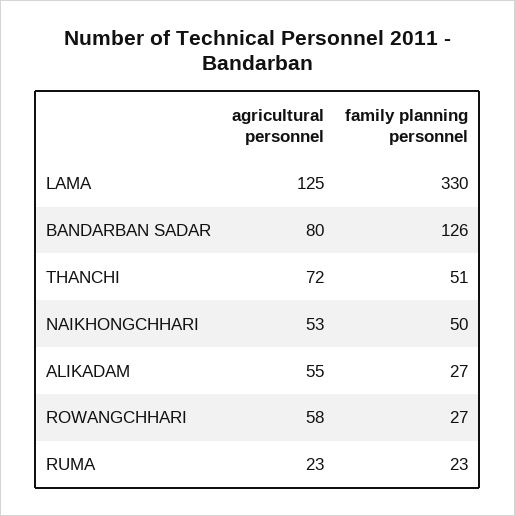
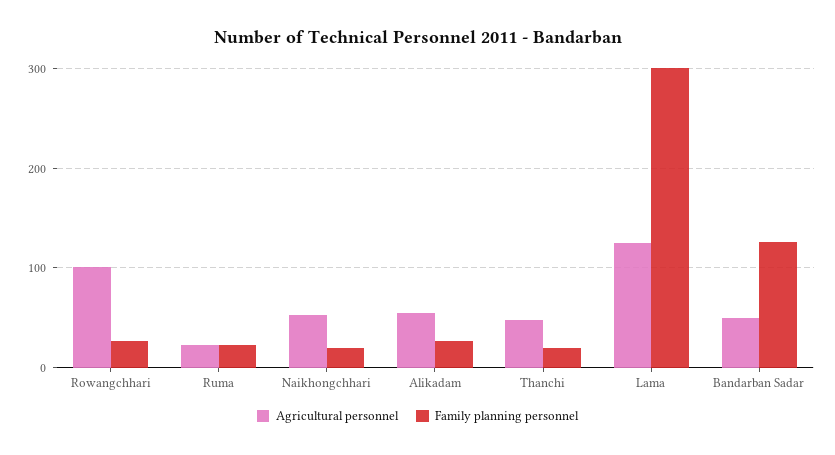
family planning personnel, LAMA: 330 -> 300
agricultural personnel, BANDARBAN SADAR: 80 -> 50
agricultural personnel, THANCHI: 72 -> 50
family planning personnel, THANCHI: 51 -> 20
family planning personnel, NAIKHONGCHHARI: 50 -> 20
agricultural personnel, ROWANGCHHARI: 58 -> 100

